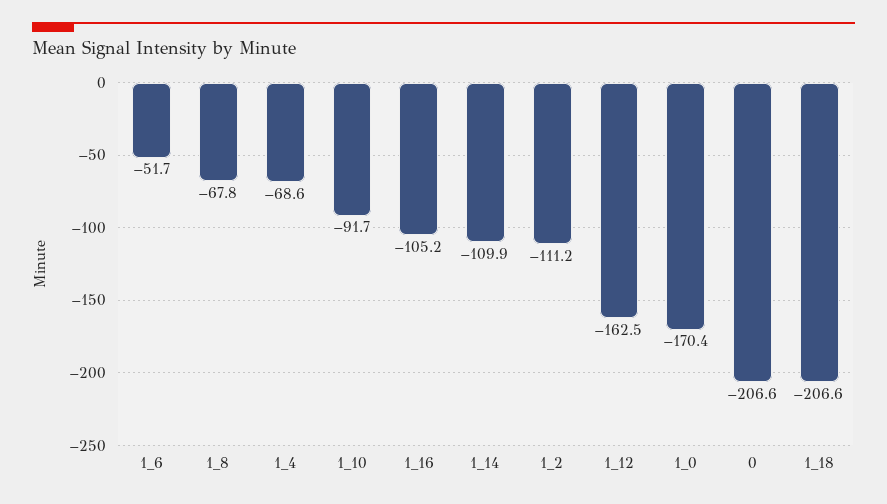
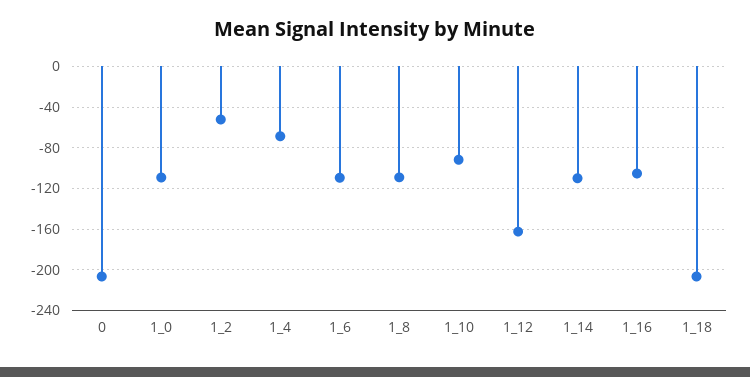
1_6: -51.7 -> -110
1_8: -67.8 -> -110
1_2: -111.2 -> -50
1_0: -170.4 -> -110

